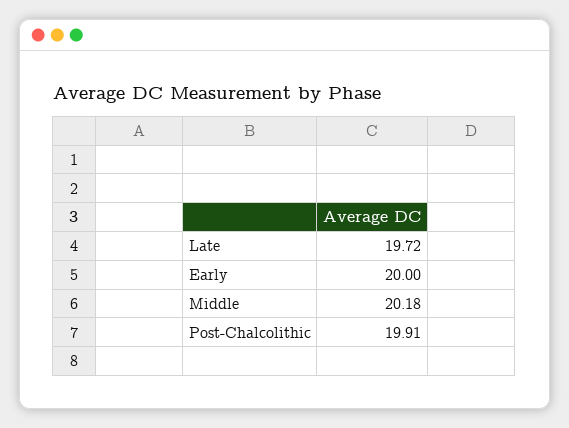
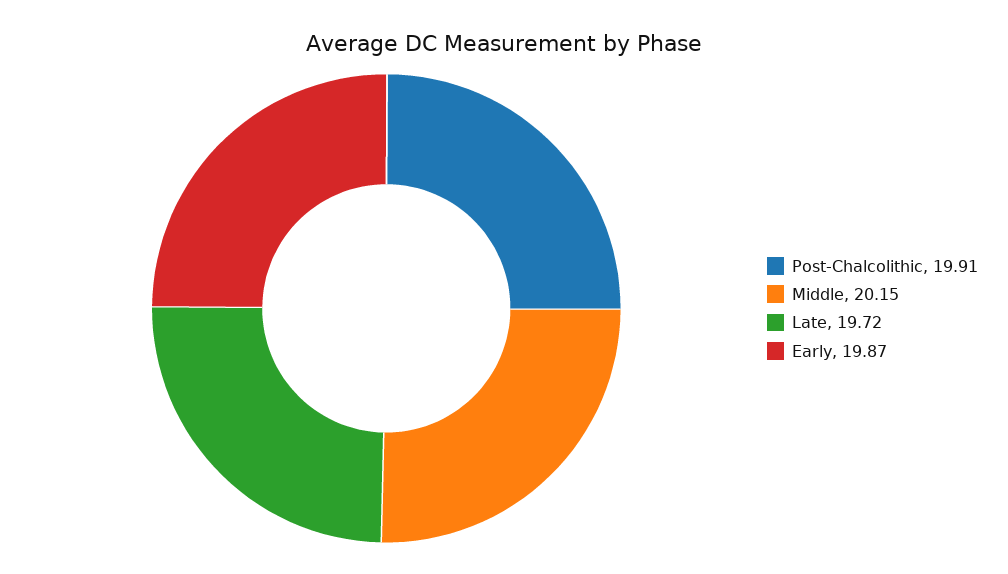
Early: 20 -> 19.87
Middle: 20.18 -> 20.15

